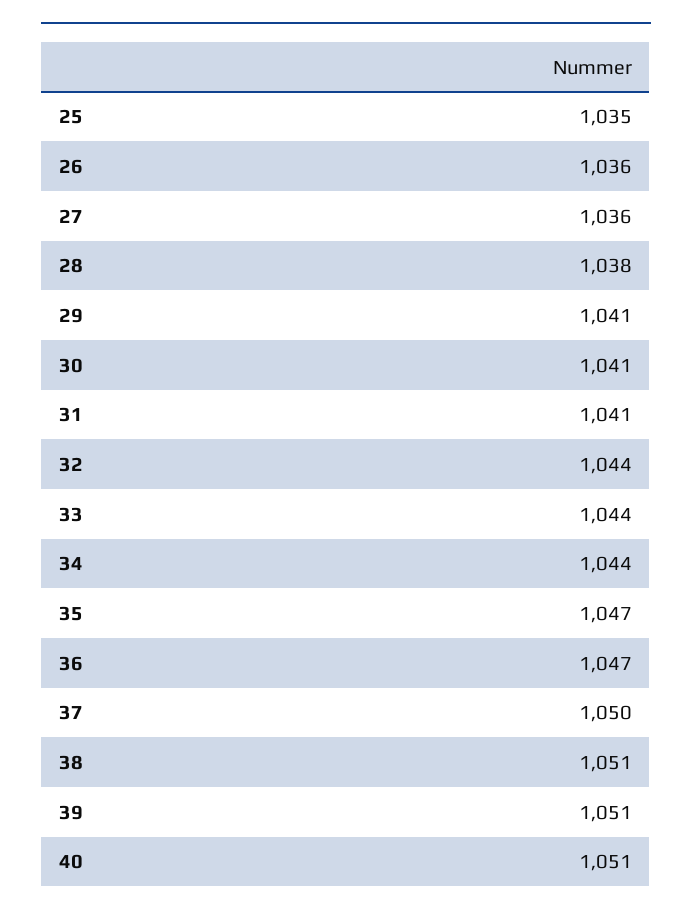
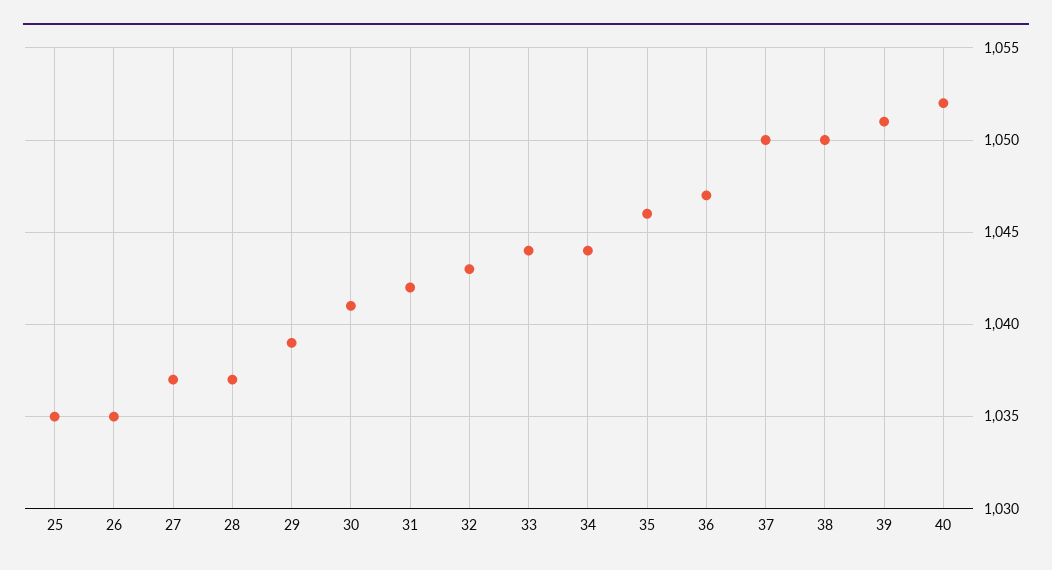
26: 1036 -> 1035
27: 1036 -> 1037
28: 1038 -> 1037
29: 1041 -> 1039
31: 1041 -> 1042
32: 1044 -> 1043
35: 1047 -> 1046
38: 1051 -> 1050
40: 1051 -> 1052

